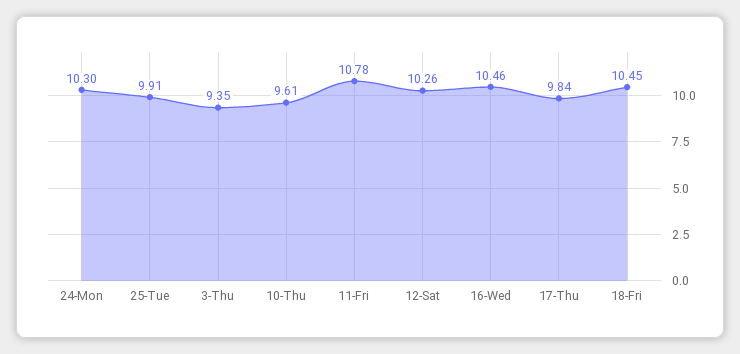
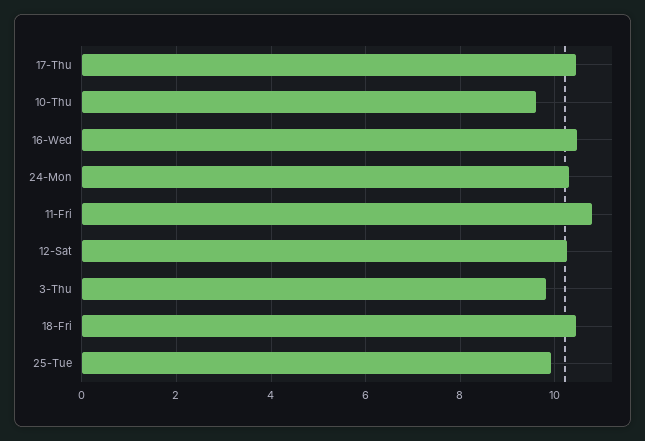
3-Thu: 9.35 -> 9.8
17-Thu: 9.84 -> 10.4

